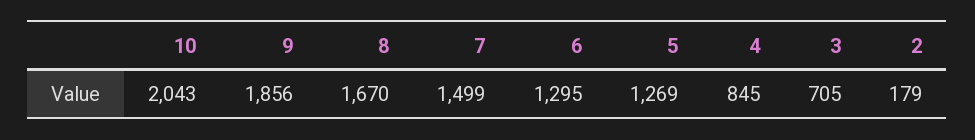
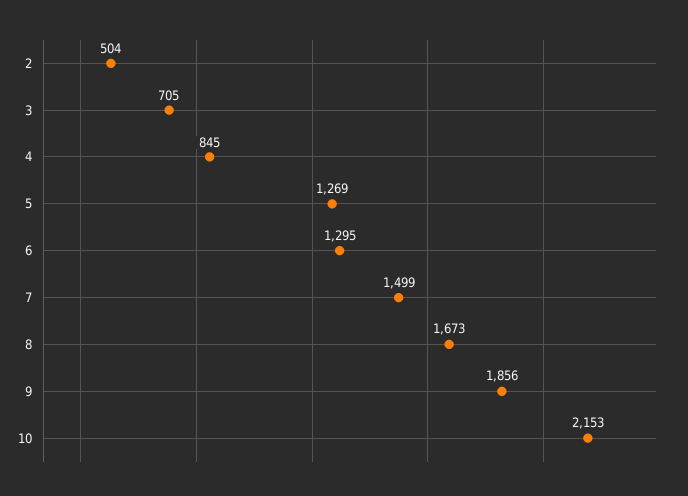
10: 2043 -> 2153
8: 1670 -> 1673
2: 179 -> 504

